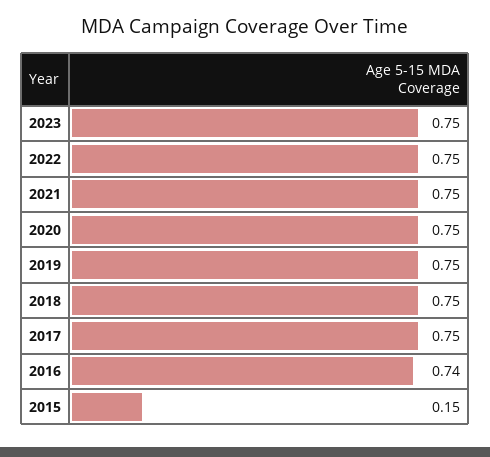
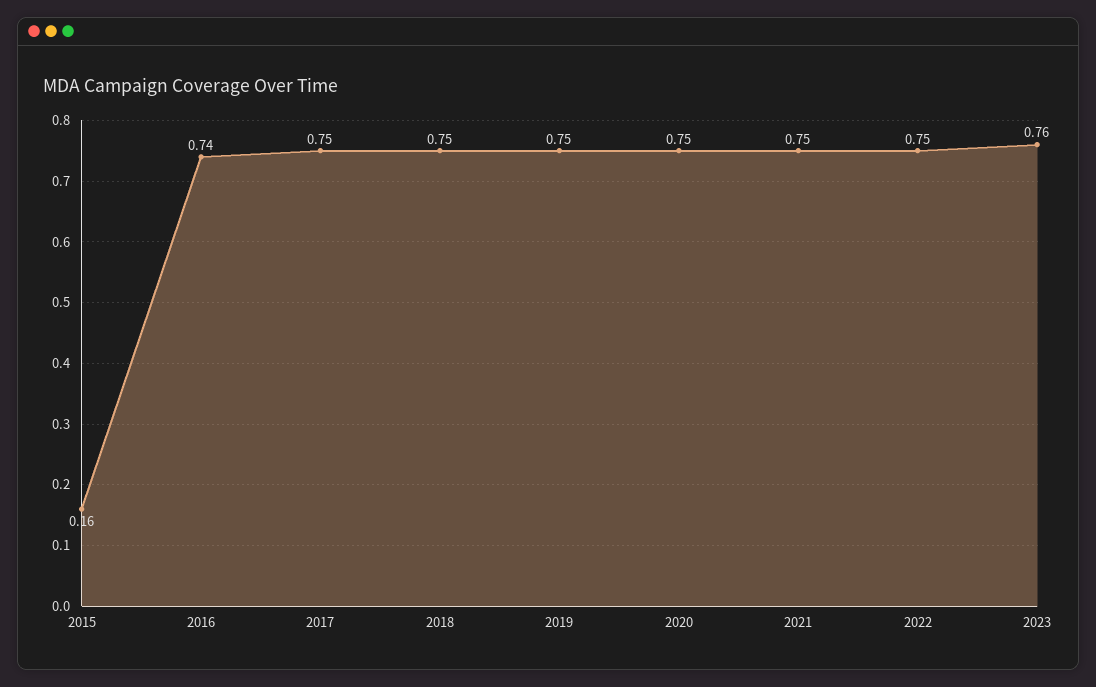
2023: 0.75 -> 0.76
2015: 0.15 -> 0.16

